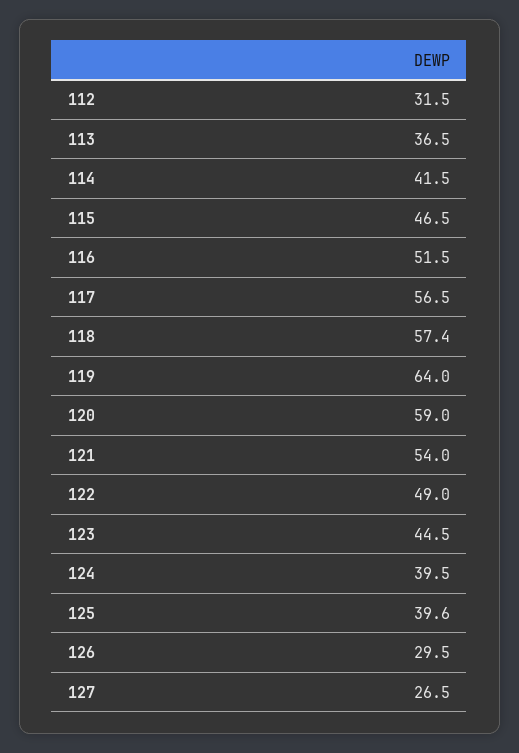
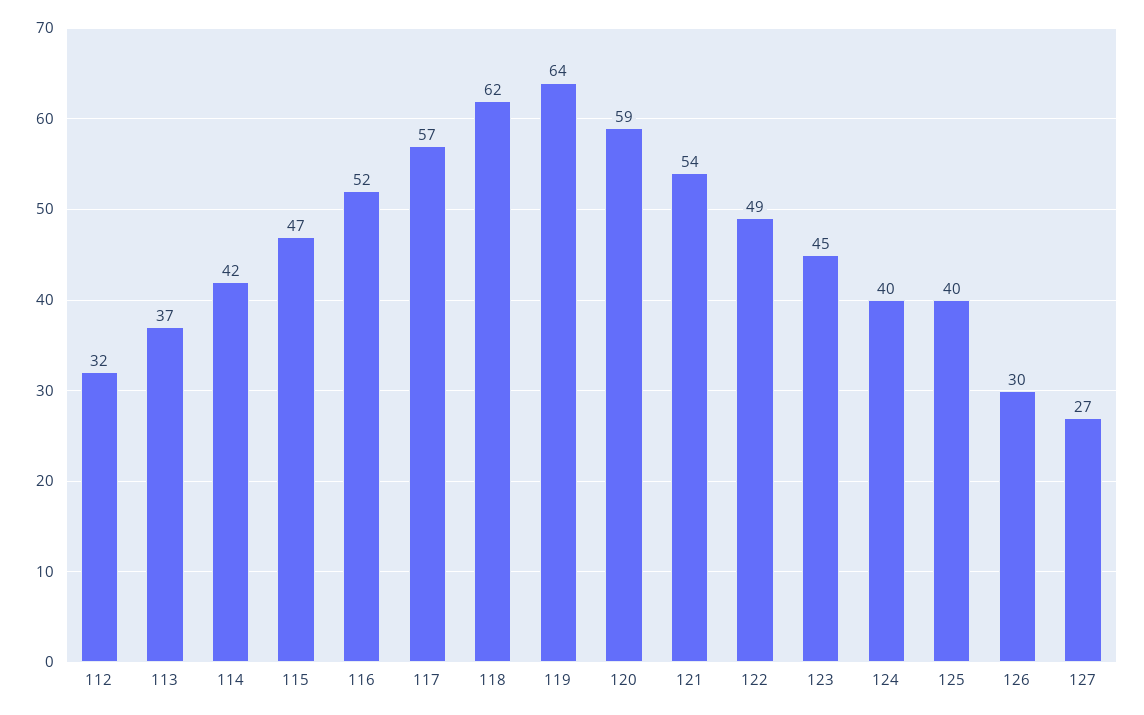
118: 57.4 -> 62

